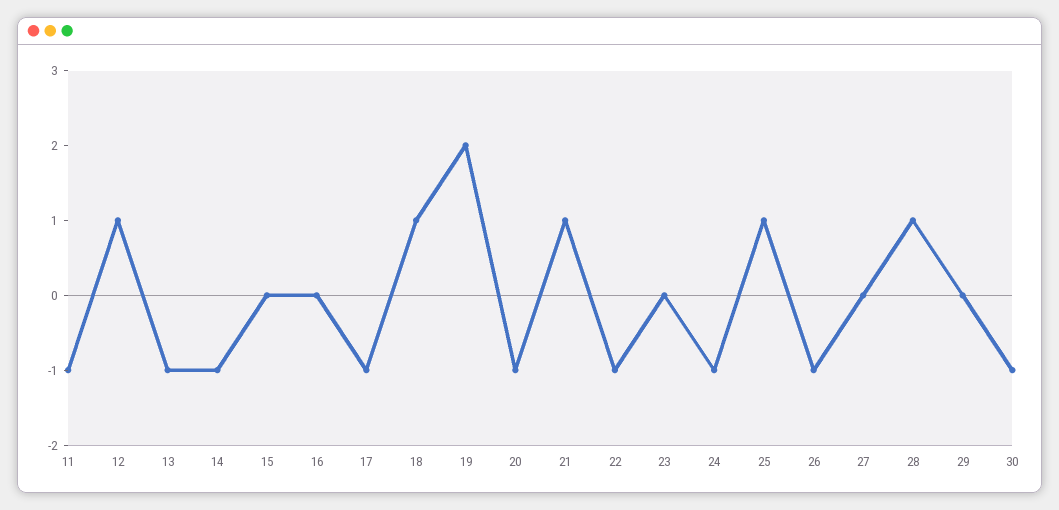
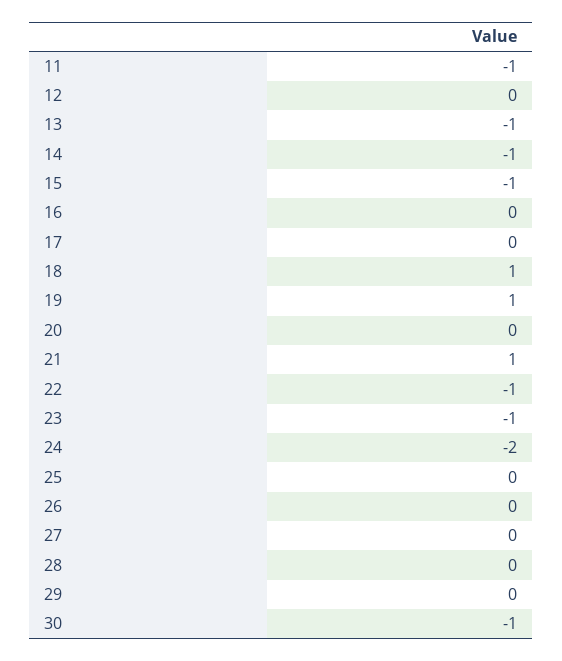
12: 1 -> 0
15: 0 -> -1
17: -1 -> 0
19: 2 -> 1
20: -1 -> 0
23: 0 -> -1
24: -1 -> -2
25: 1 -> 0
26: -1 -> 0
28: 1 -> 0

